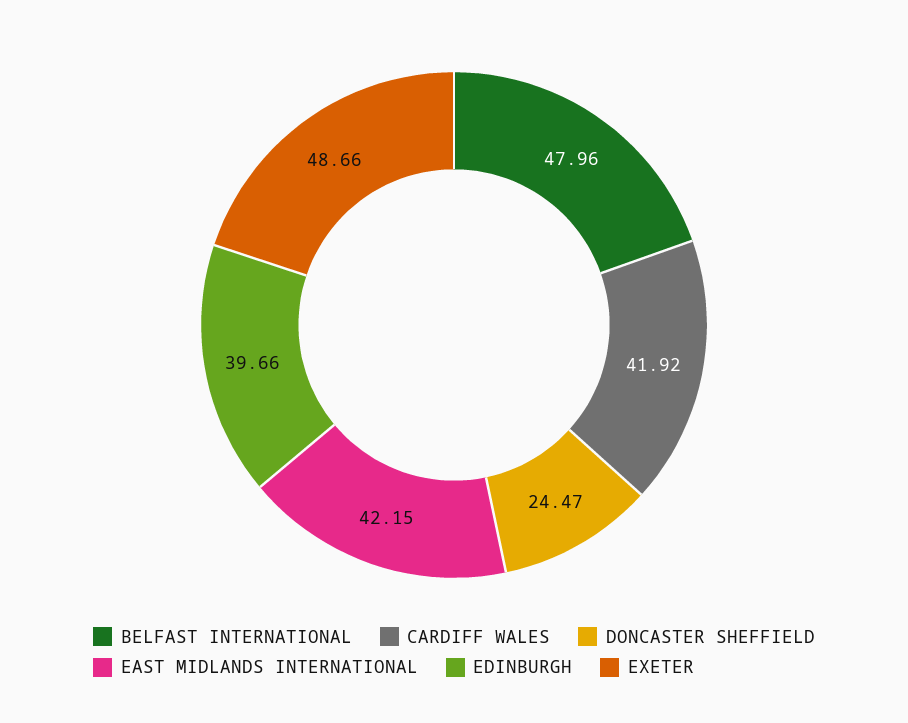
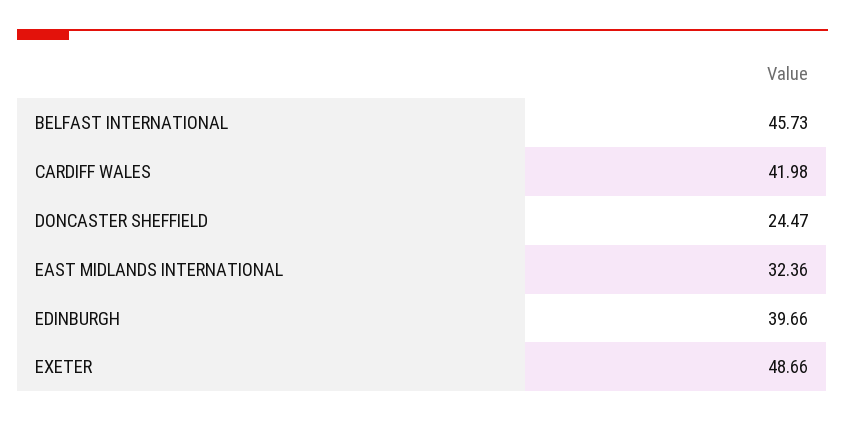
BELFAST INTERNATIONAL: 47.96 -> 45.73
CARDIFF WALES: 41.92 -> 41.98
EAST MIDLANDS INTERNATIONAL: 42.15 -> 32.36

